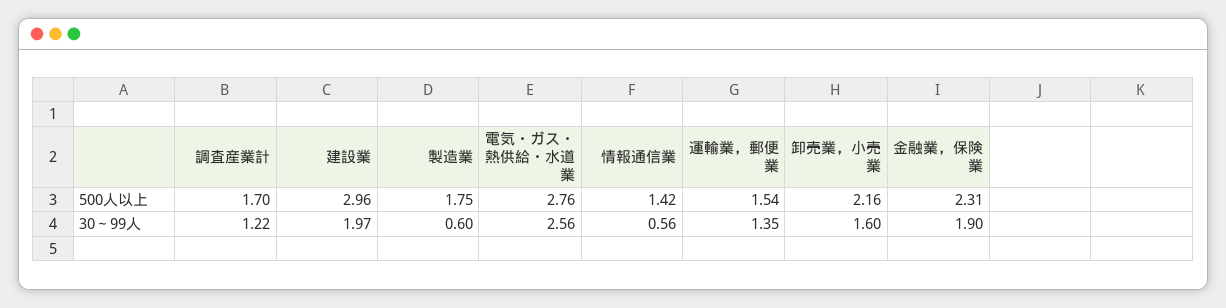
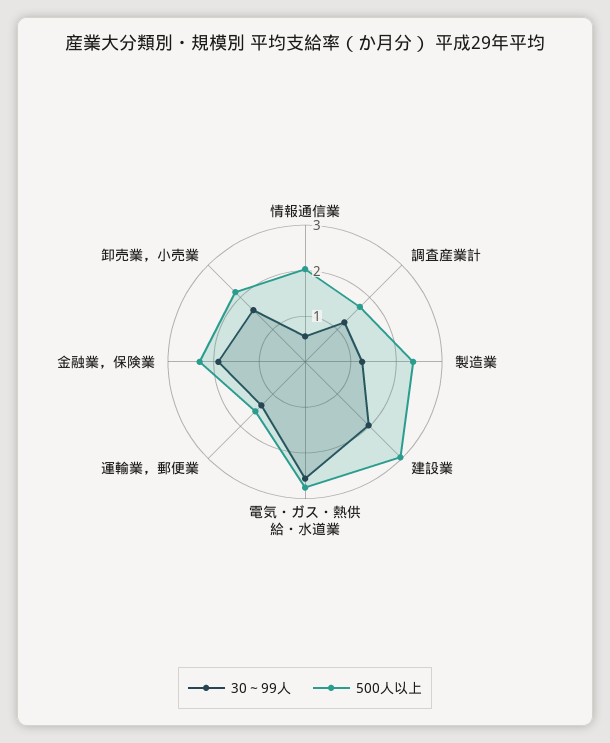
500人以上, 製造業: 1.75 -> 2.4
500人以上, 情報通信業: 1.42 -> 2
30～99人, 製造業: 0.6 -> 1.2

